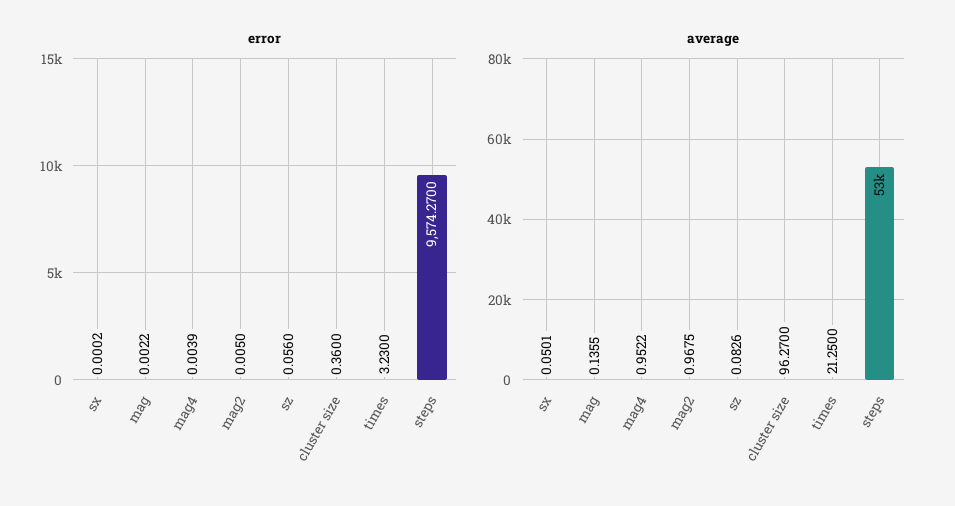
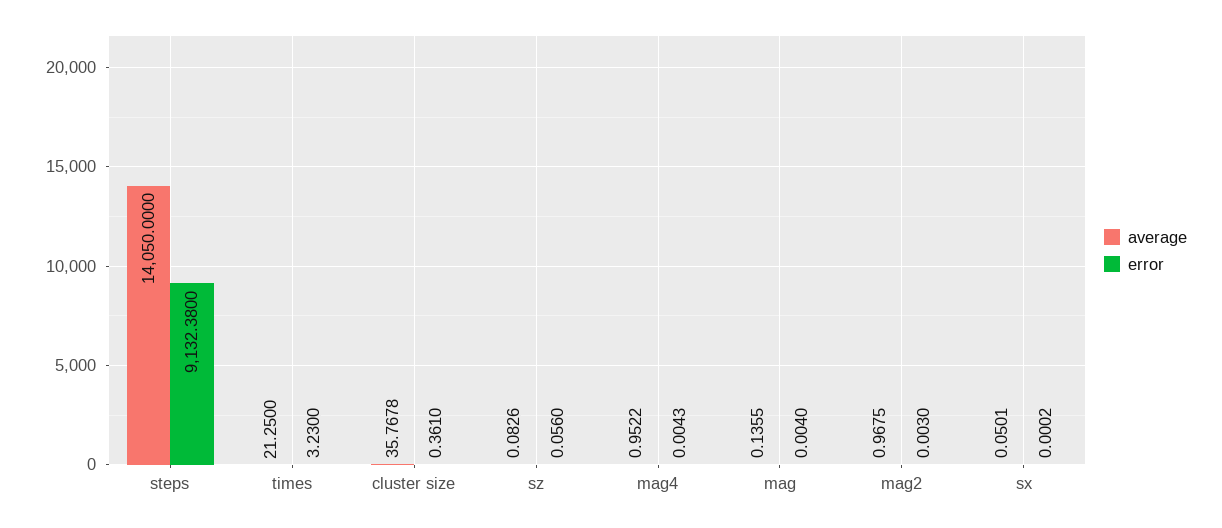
error, mag: 0.0022 -> 0.004
error, mag4: 0.0039 -> 0.0043
error, mag2: 0.005 -> 0.003
error, cluster size: 0.36 -> 0.361
error, steps: 9574.27 -> 9132.38
average, cluster size: 96.27 -> 35.7678
average, steps: 53000 -> 14050

